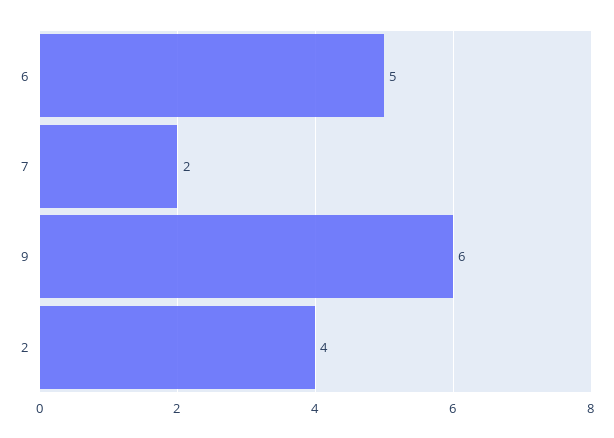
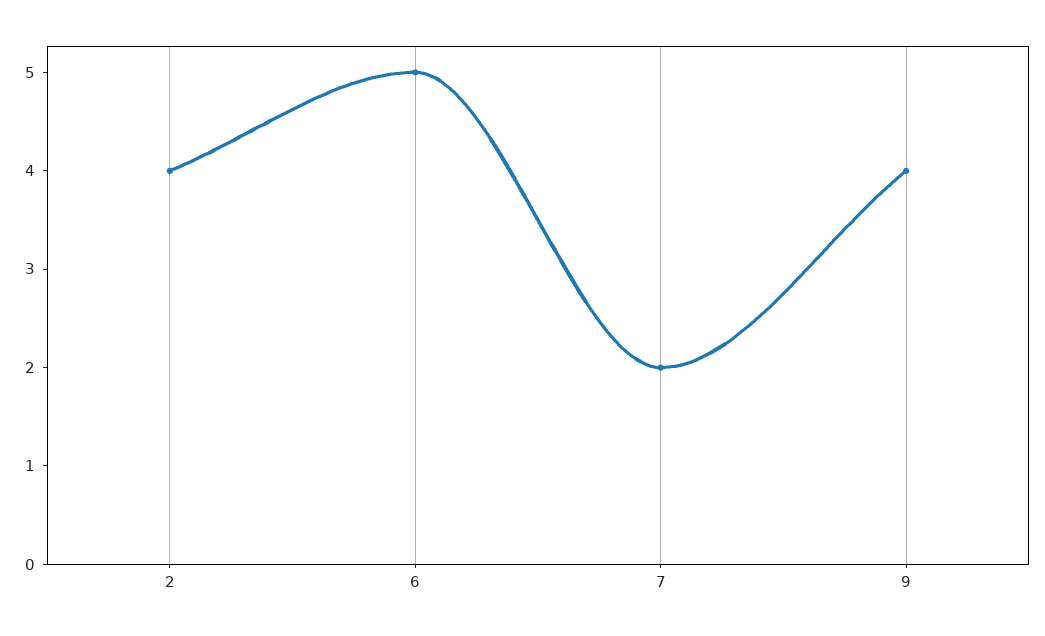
9: 6 -> 4

